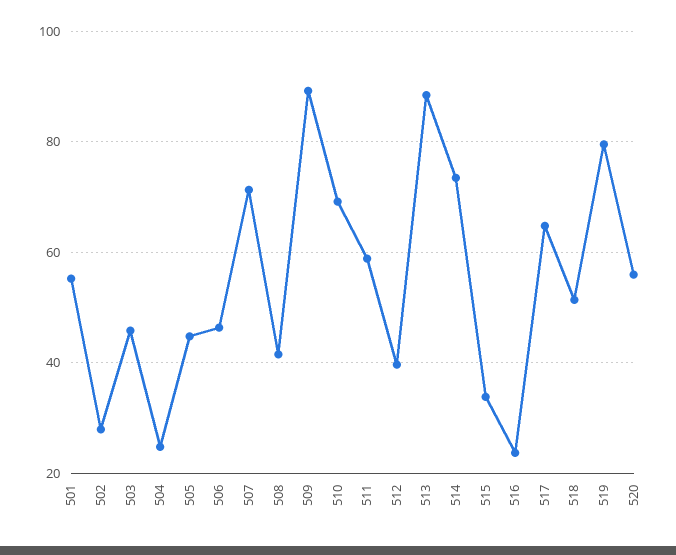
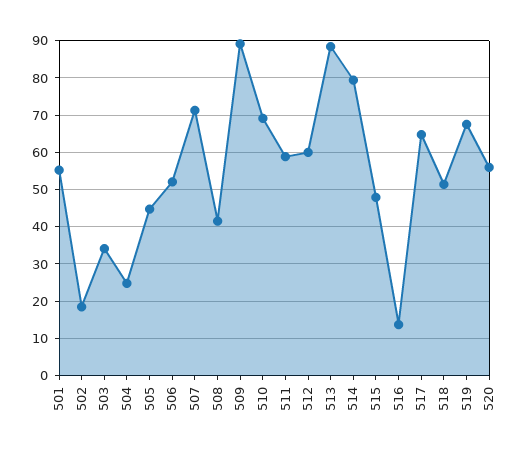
502: 28 -> 18
503: 46 -> 34
506: 46 -> 52
512: 40 -> 60
514: 74 -> 80
515: 34 -> 48
516: 24 -> 14
519: 80 -> 68

